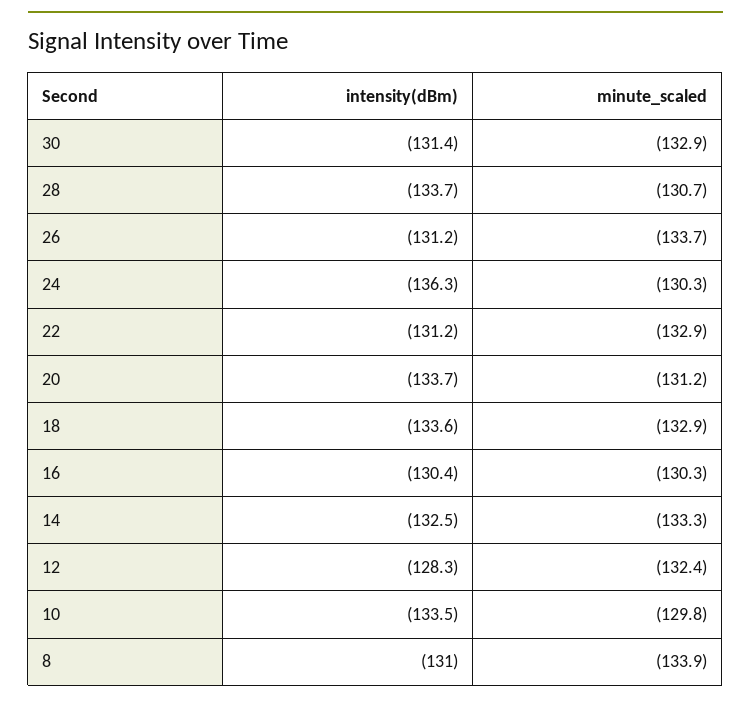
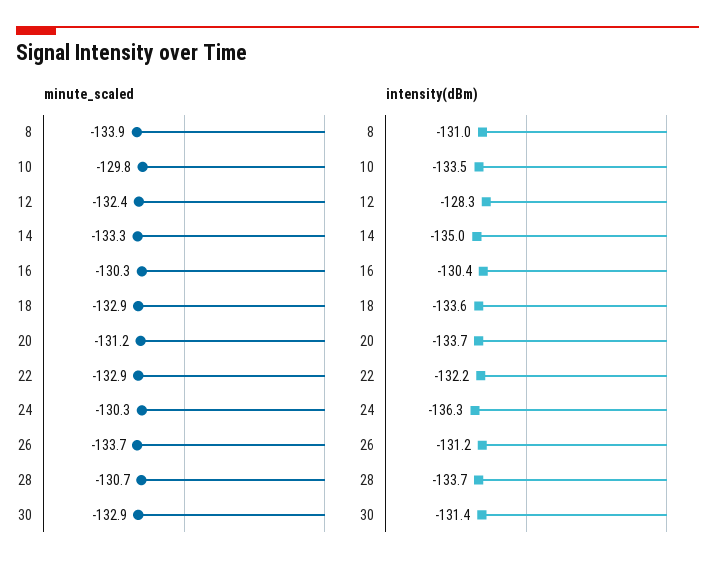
intensity(dBm), 22: -131.2 -> -132.2
intensity(dBm), 14: -132.5 -> -135

